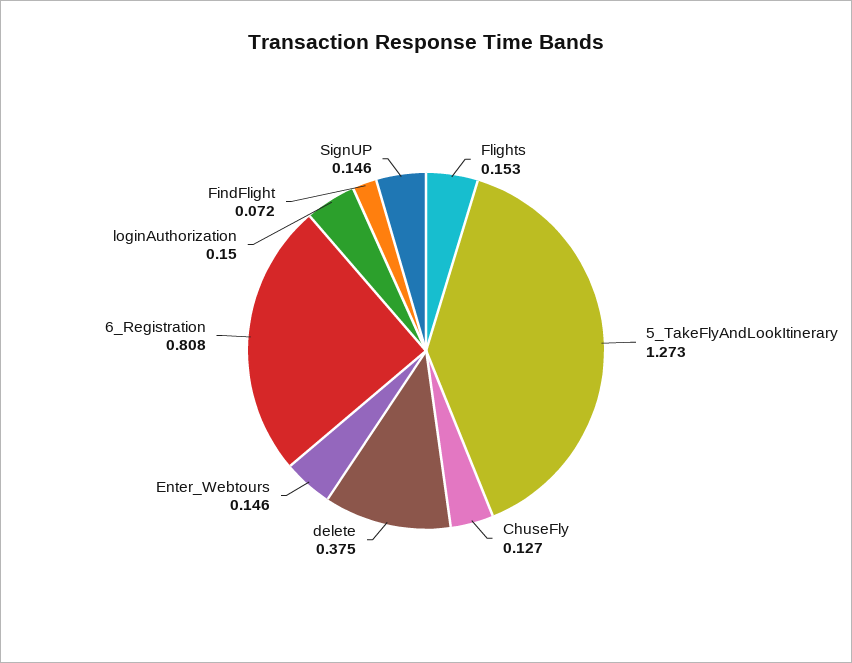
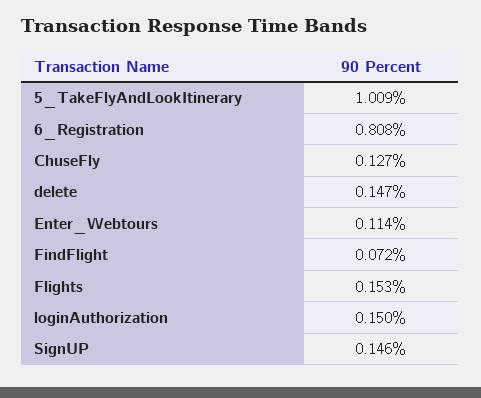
5_TakeFlyAndLookItinerary: 1.273 -> 1.009
delete: 0.375 -> 0.147
Enter_Webtours: 0.146 -> 0.114

